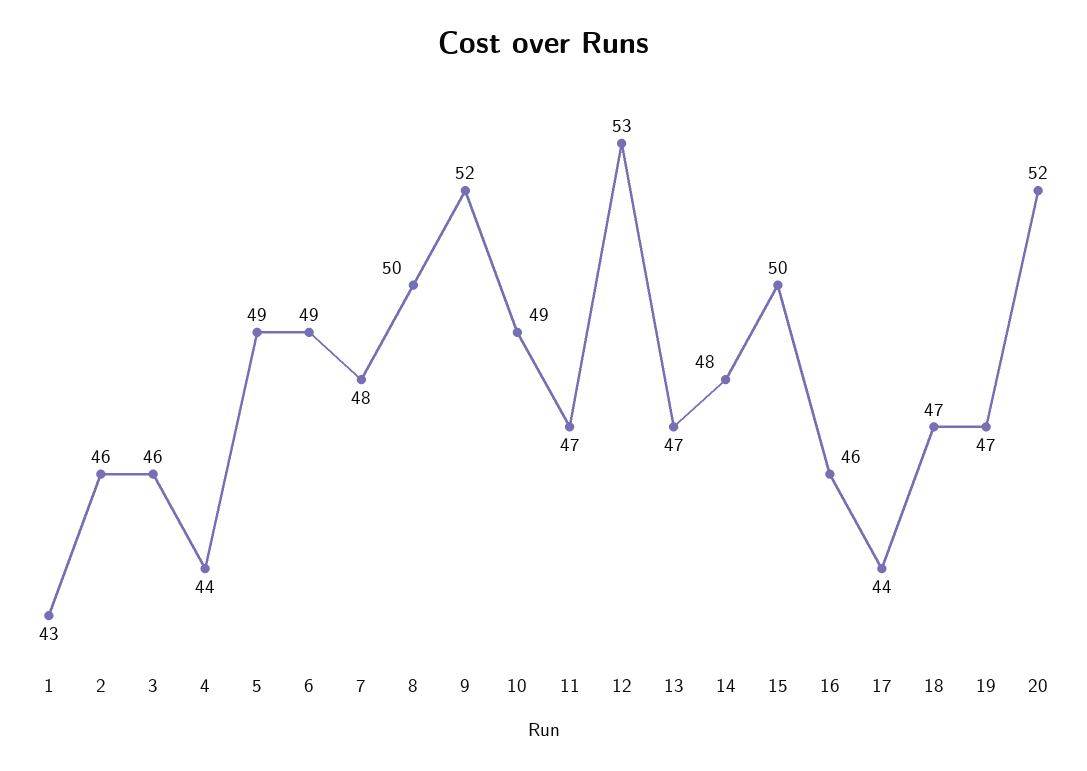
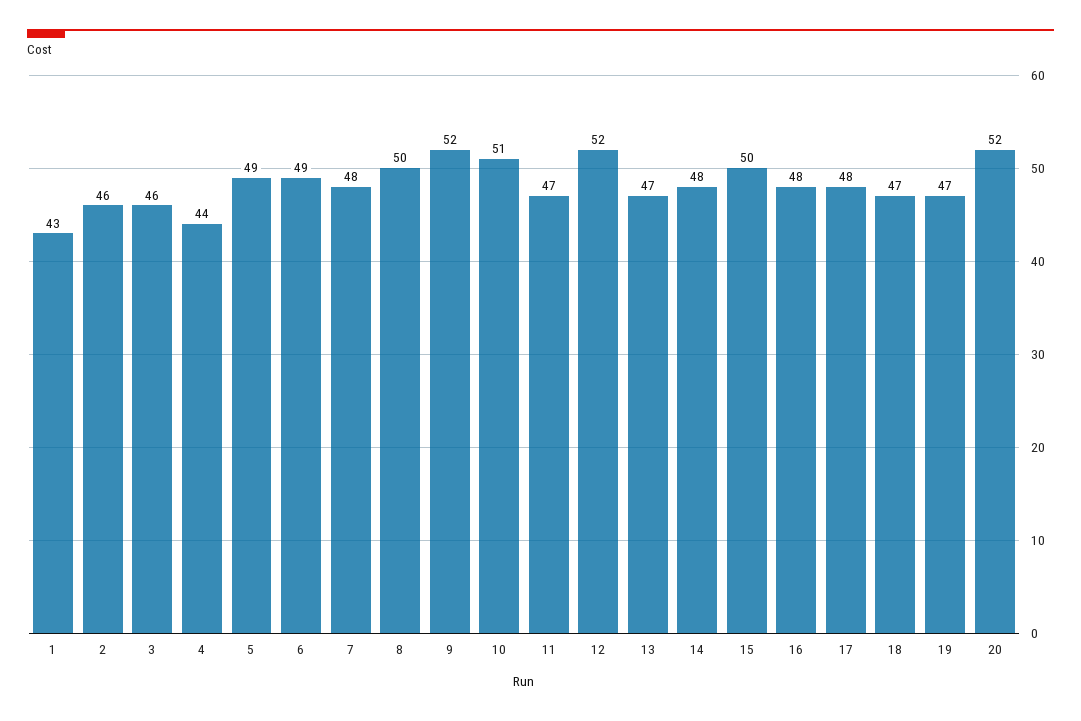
10: 49 -> 51
12: 53 -> 52
16: 46 -> 48
17: 44 -> 48

